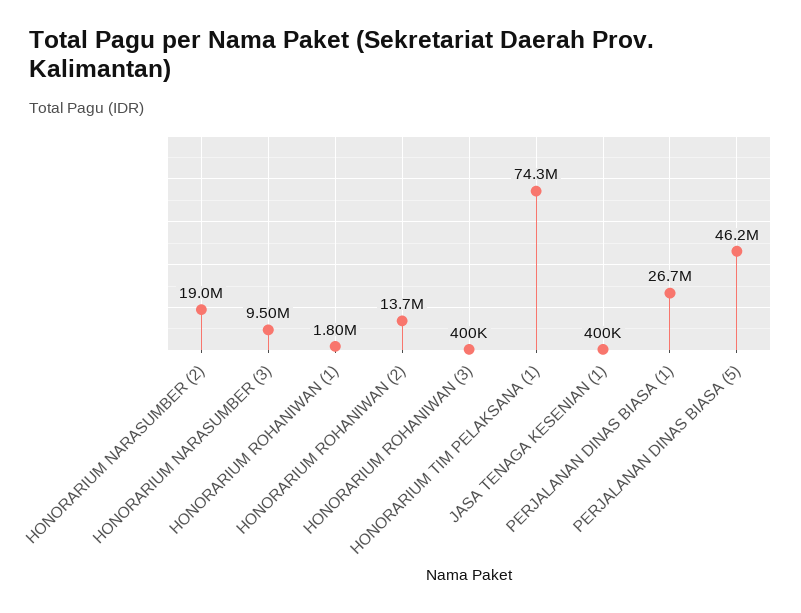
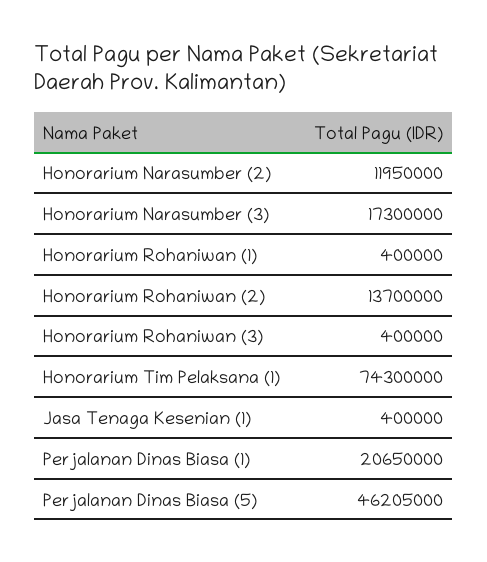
HONORARIUM NARASUMBER (2): 19000000 -> 11950000
HONORARIUM NARASUMBER (3): 9500000 -> 17300000
HONORARIUM ROHANIWAN (1): 1800000 -> 400000
PERJALANAN DINAS BIASA (1): 26700000 -> 20650000

